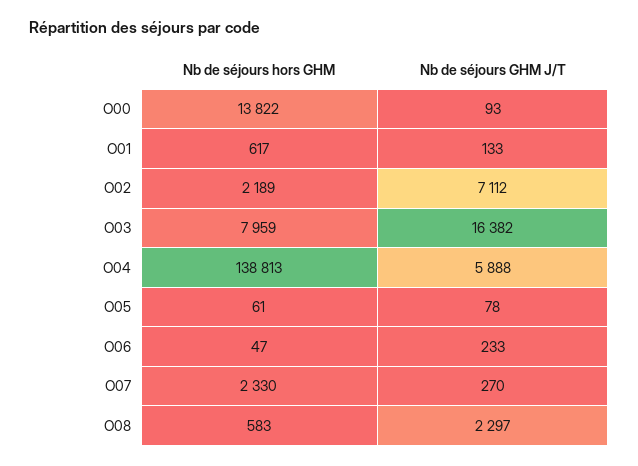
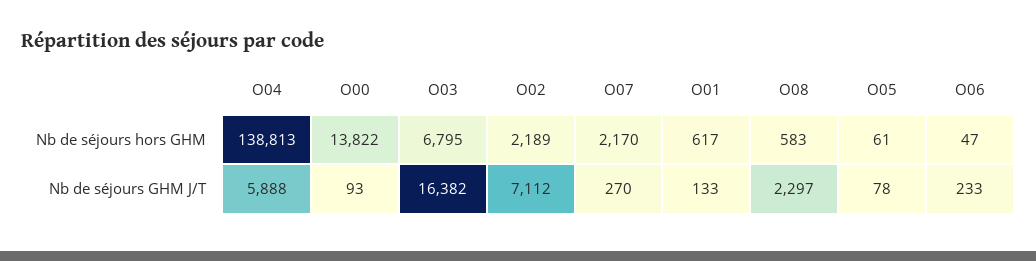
Nb de séjours hors GHM, O03: 7959 -> 6795
Nb de séjours hors GHM, O07: 2330 -> 2170

